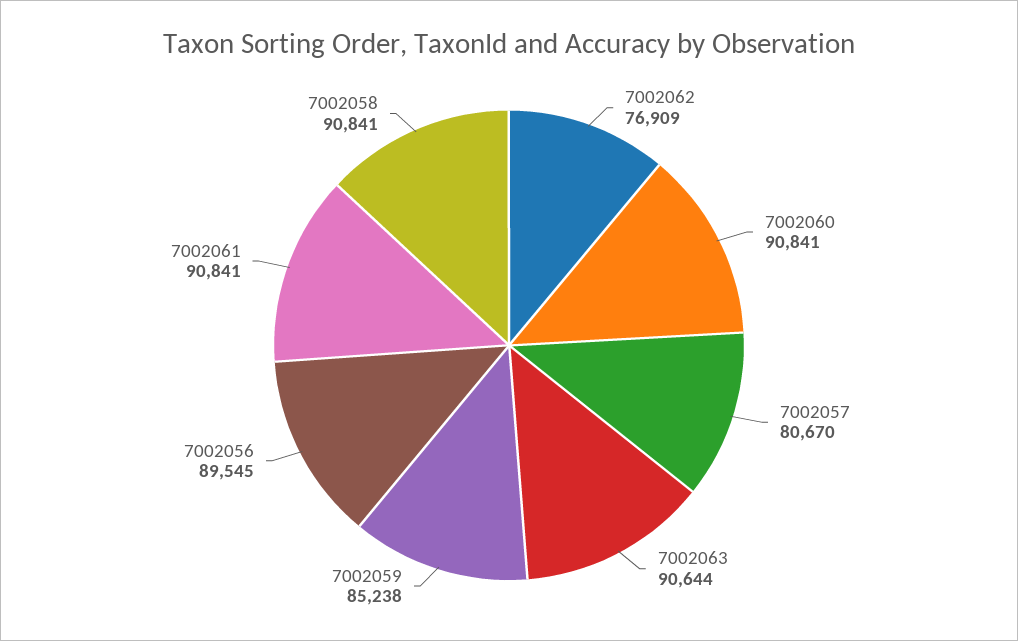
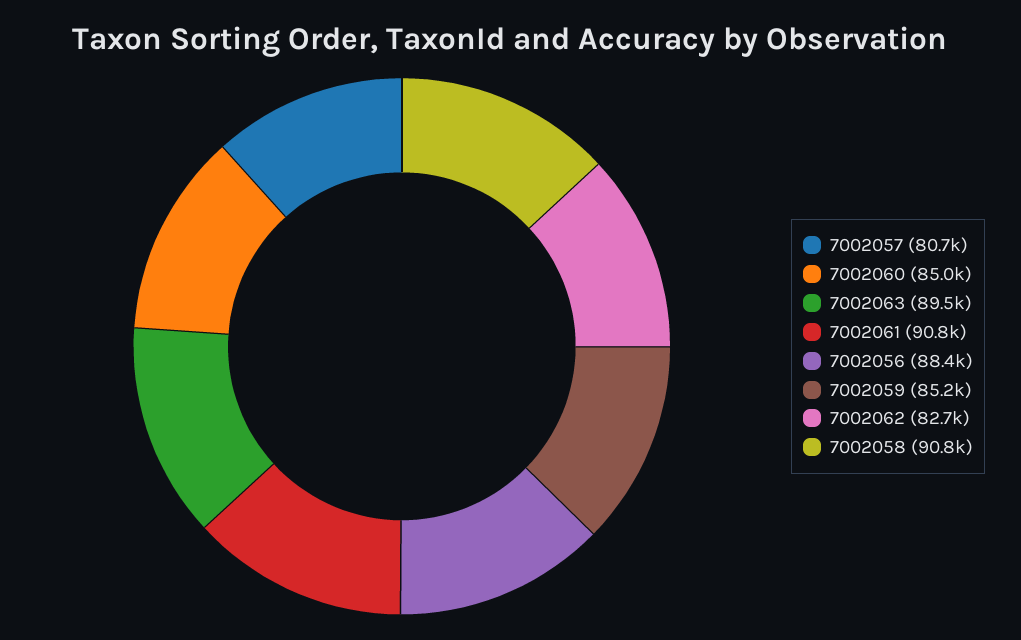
7002062: 76909 -> 82700
7002060: 90841 -> 85000
7002063: 90644 -> 89500
7002056: 89545 -> 88400

